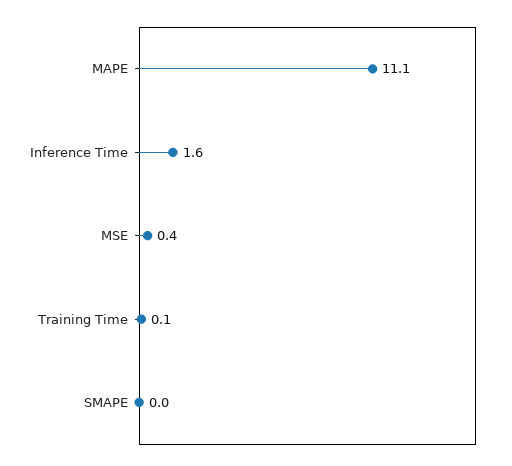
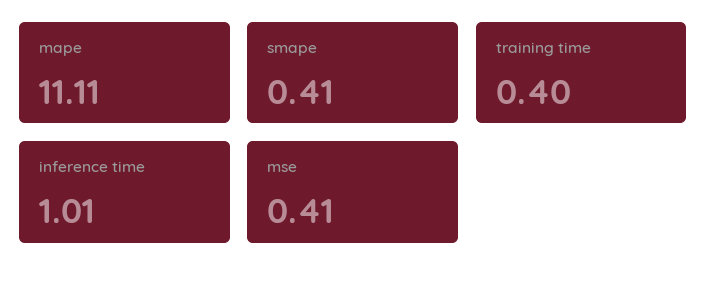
Inference Time: 1.6 -> 1.01
Training Time: 0.1 -> 0.4
SMAPE: 0 -> 0.41

